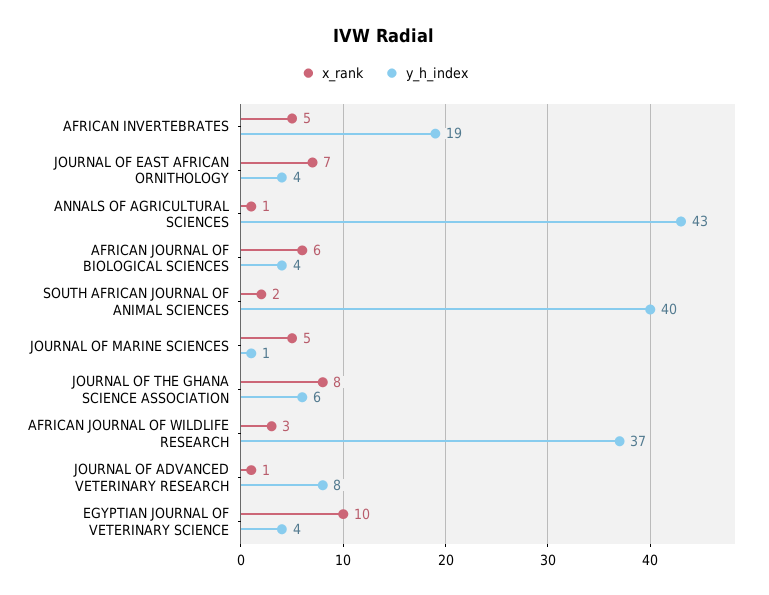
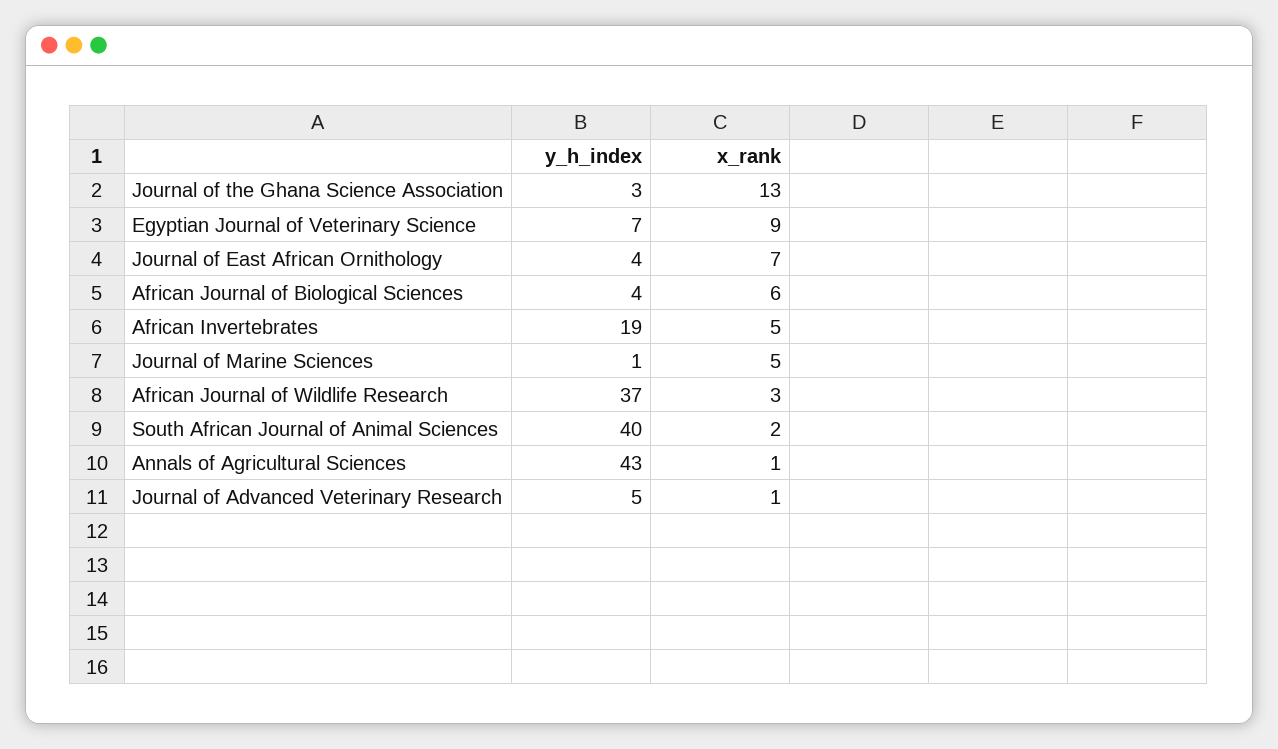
x_rank, JOURNAL OF THE GHANA SCIENCE ASSOCIATION: 8 -> 13
y_h_index, JOURNAL OF THE GHANA SCIENCE ASSOCIATION: 6 -> 3
y_h_index, JOURNAL OF ADVANCED VETERINARY RESEARCH: 8 -> 5
x_rank, EGYPTIAN JOURNAL OF VETERINARY SCIENCE: 10 -> 9
y_h_index, EGYPTIAN JOURNAL OF VETERINARY SCIENCE: 4 -> 7

